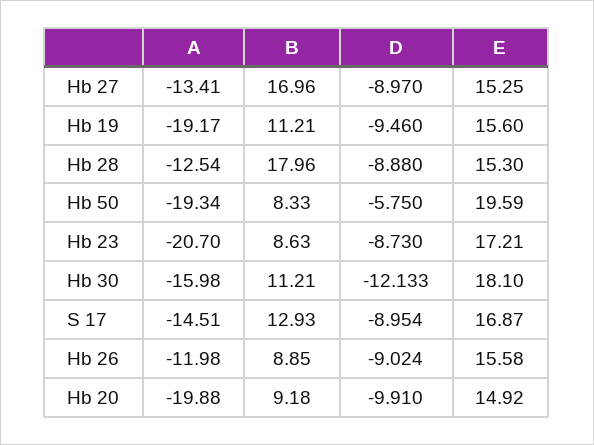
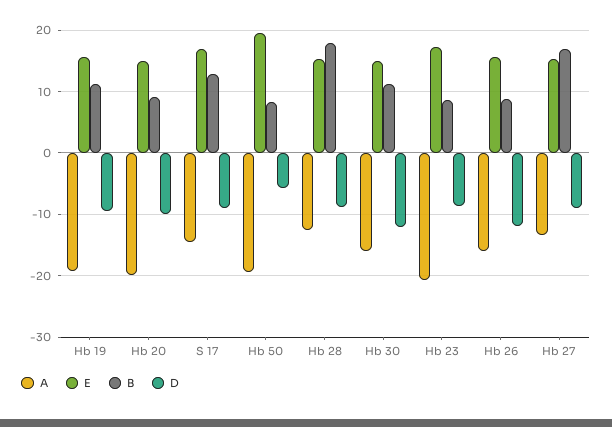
E, Hb 30: 18.1 -> 15
A, Hb 26: -11.98 -> -16
D, Hb 26: -9.024 -> -12

